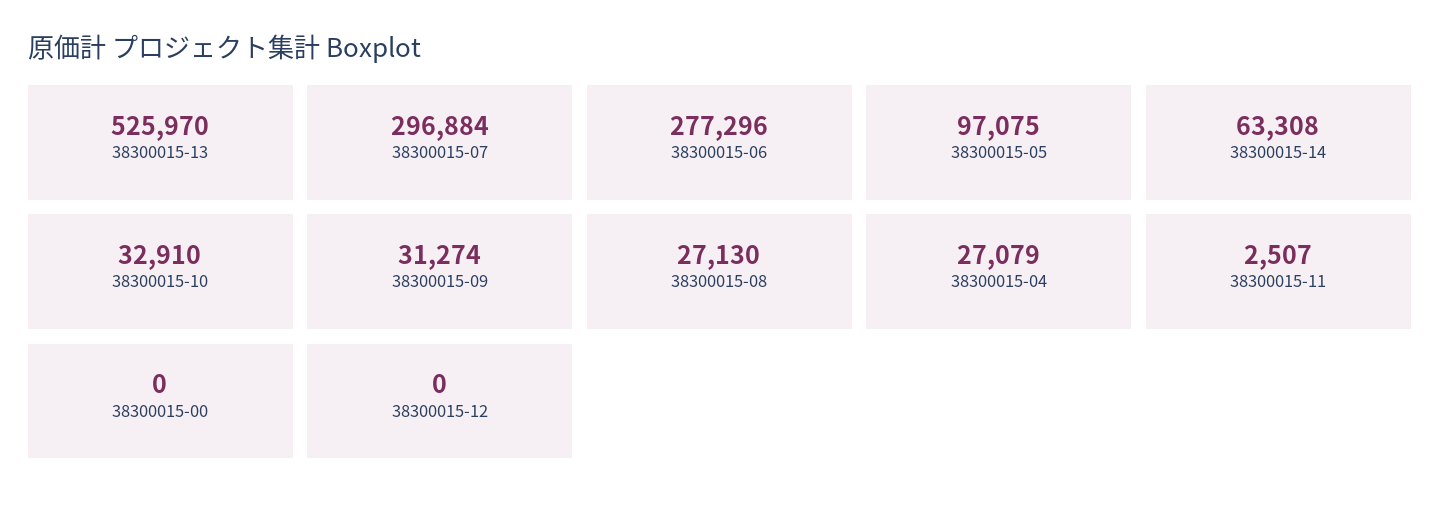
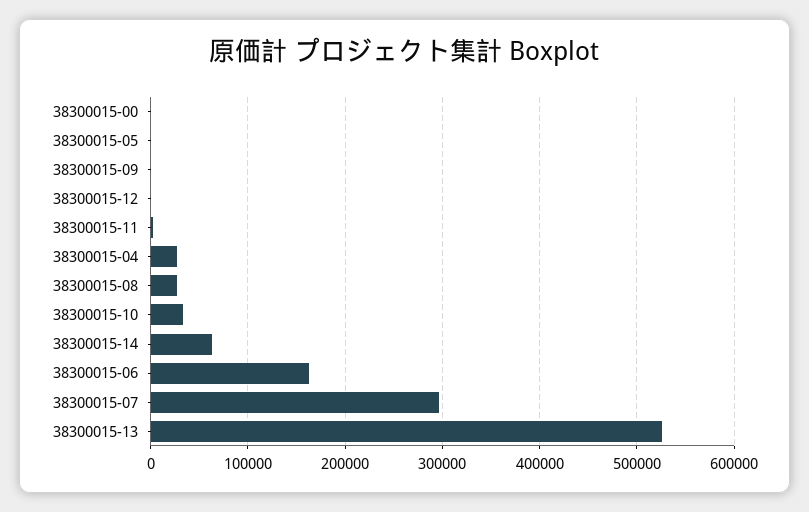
38300015-06: 277296 -> 160000
38300015-05: 97075 -> 0
38300015-09: 31274 -> 0

